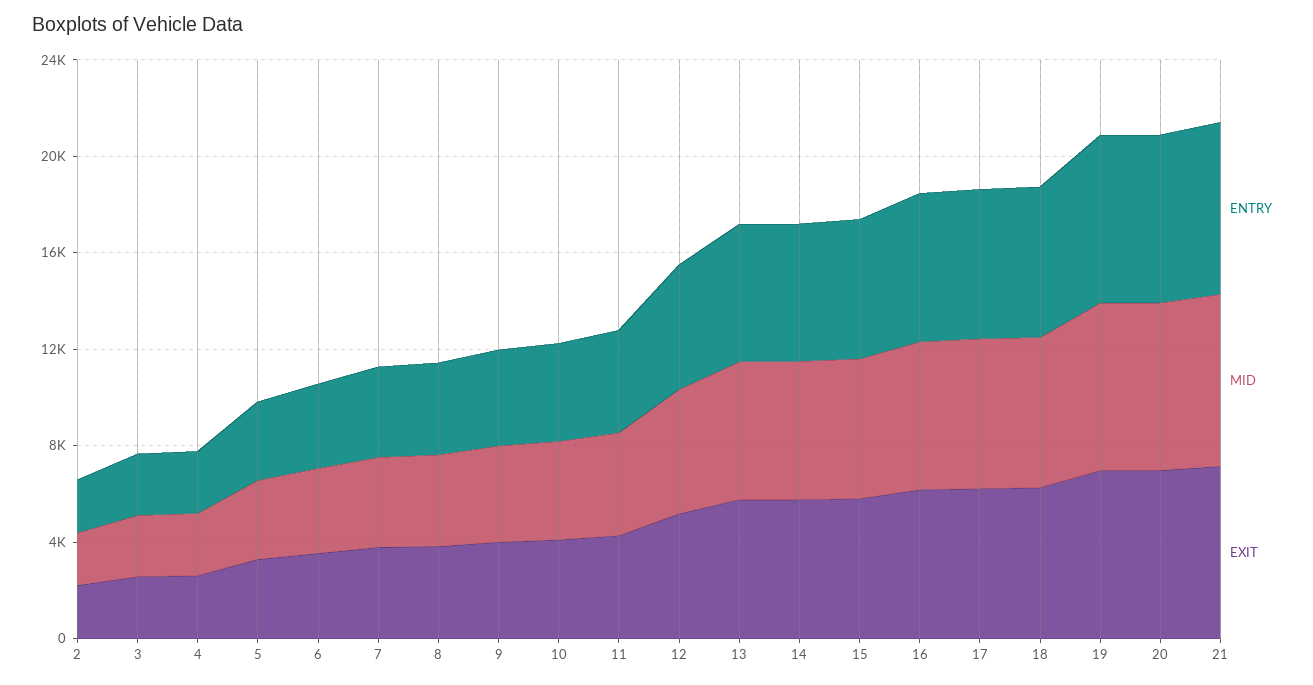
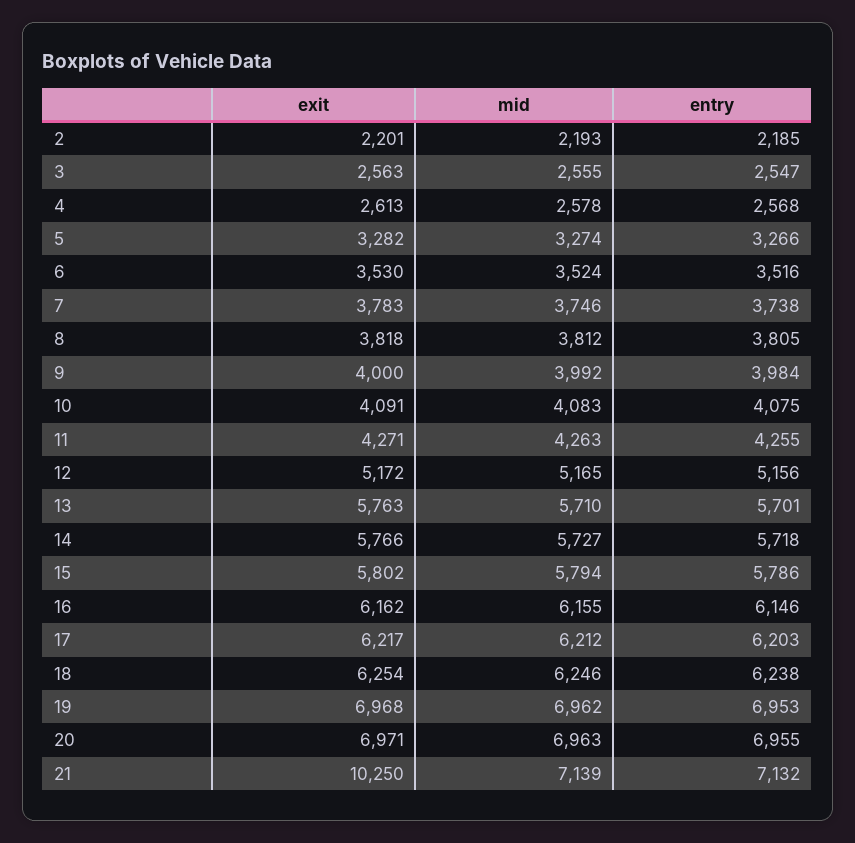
EXIT, 21: 7000 -> 10250

